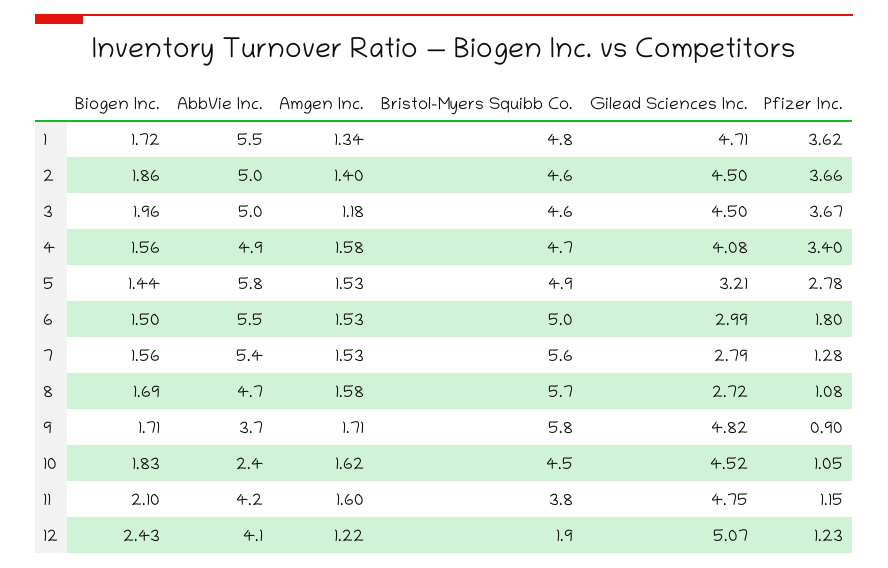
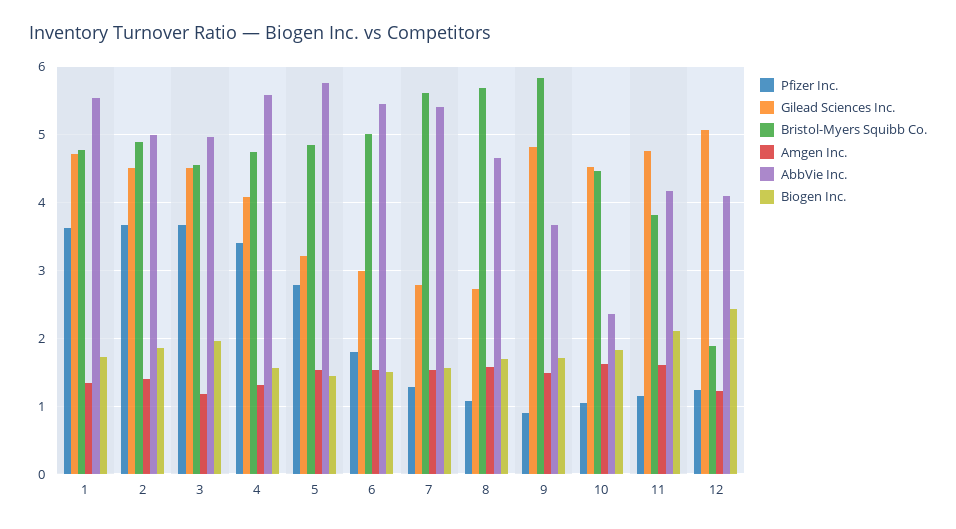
Bristol-Myers Squibb Co., 2: 4.6 -> 4.9
AbbVie Inc., 4: 4.9 -> 5.6
Amgen Inc., 4: 1.58 -> 1.3
Amgen Inc., 9: 1.71 -> 1.5

